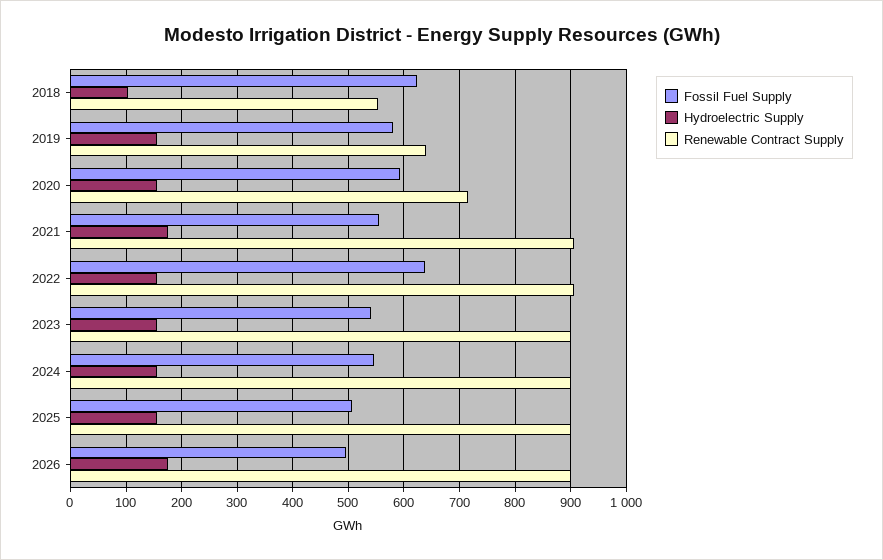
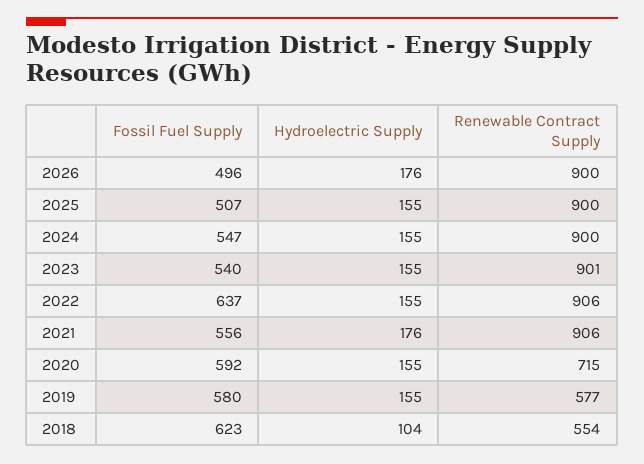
Renewable Contract Supply, 2019: 640 -> 577

